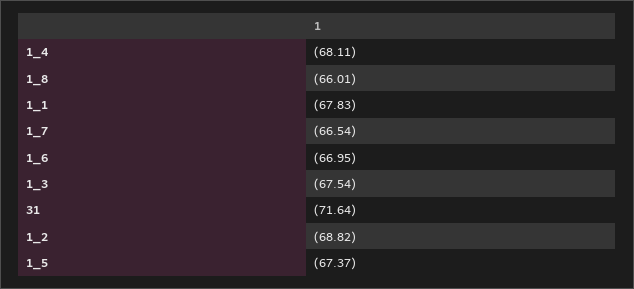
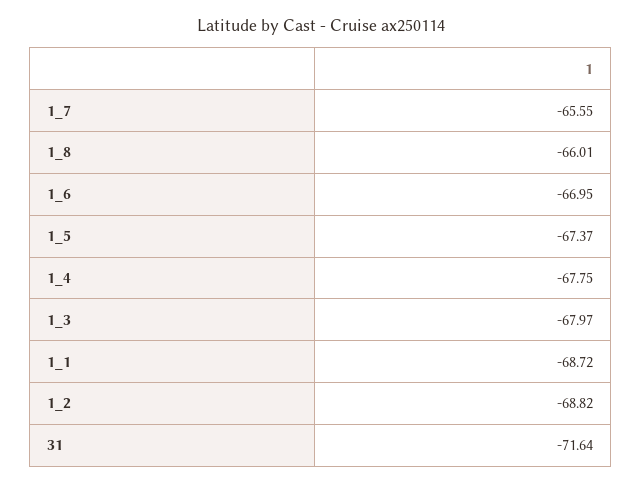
1_4: -68.11 -> -67.75
1_1: -67.83 -> -68.72
1_7: -66.54 -> -65.55
1_3: -67.54 -> -67.97

